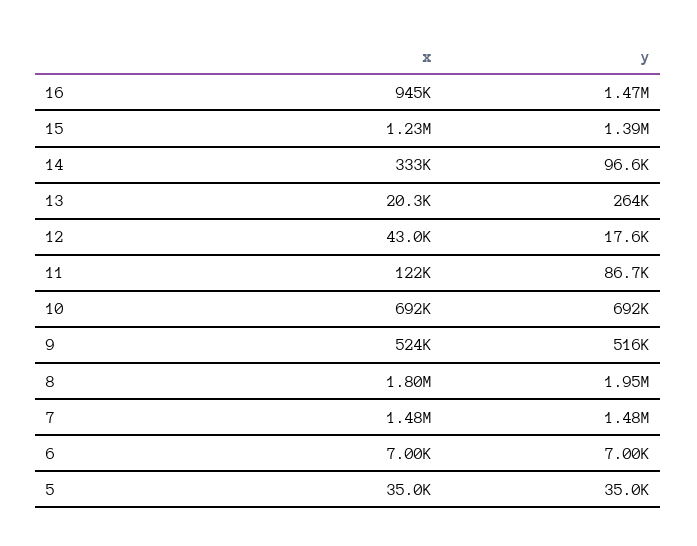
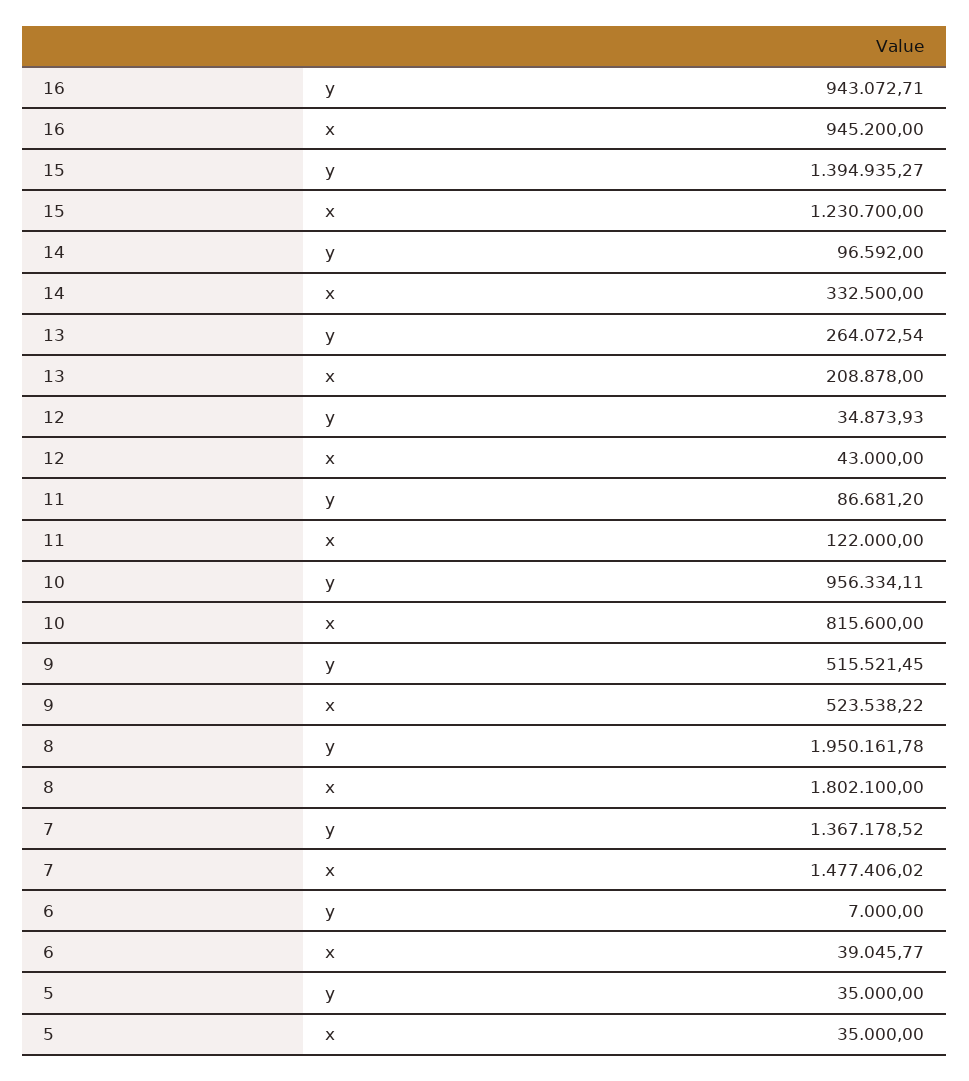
y, 16: 1470000 -> 943072.71
x, 13: 20300 -> 208878
y, 12: 17600 -> 34873.93
x, 10: 692000 -> 815600
y, 10: 692000 -> 956334.11
y, 7: 1480000 -> 1367178.52
x, 6: 7000 -> 39045.77

